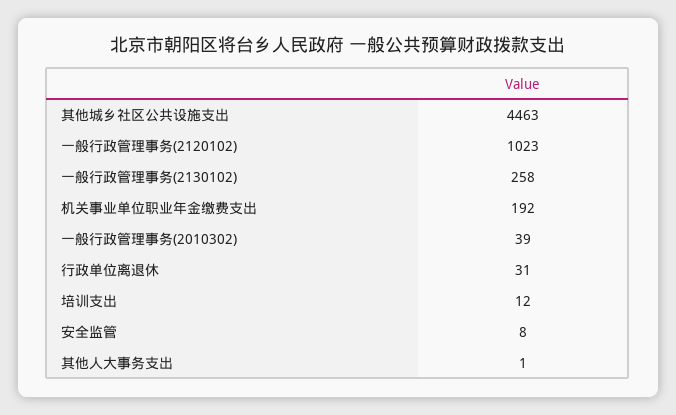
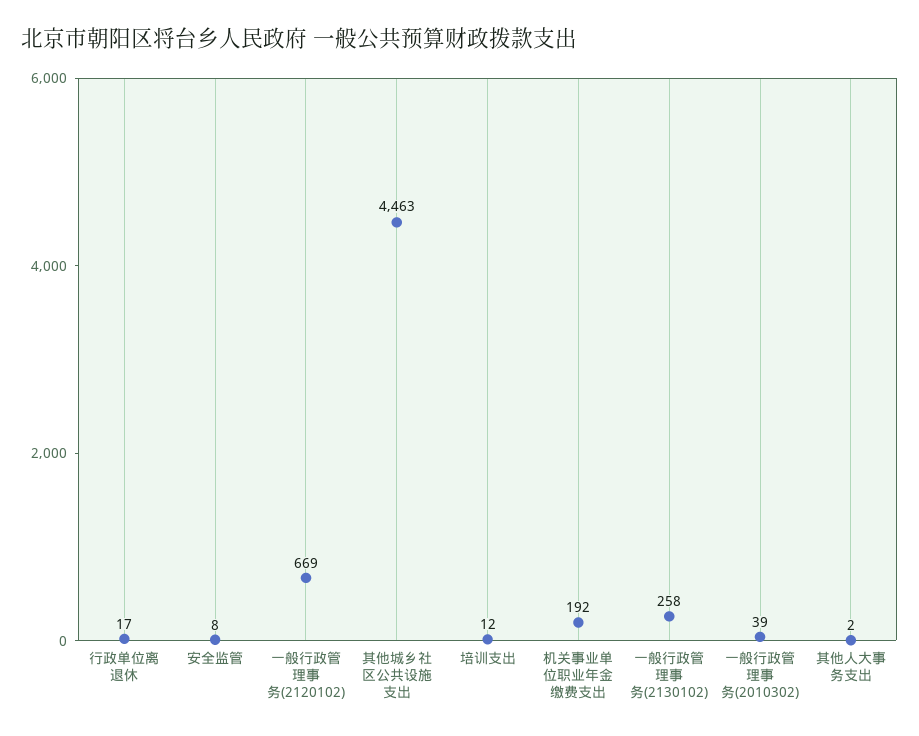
一般行政管理事务(2120102): 1023 -> 669
行政单位离退休: 31 -> 17
其他人大事务支出: 1 -> 2

